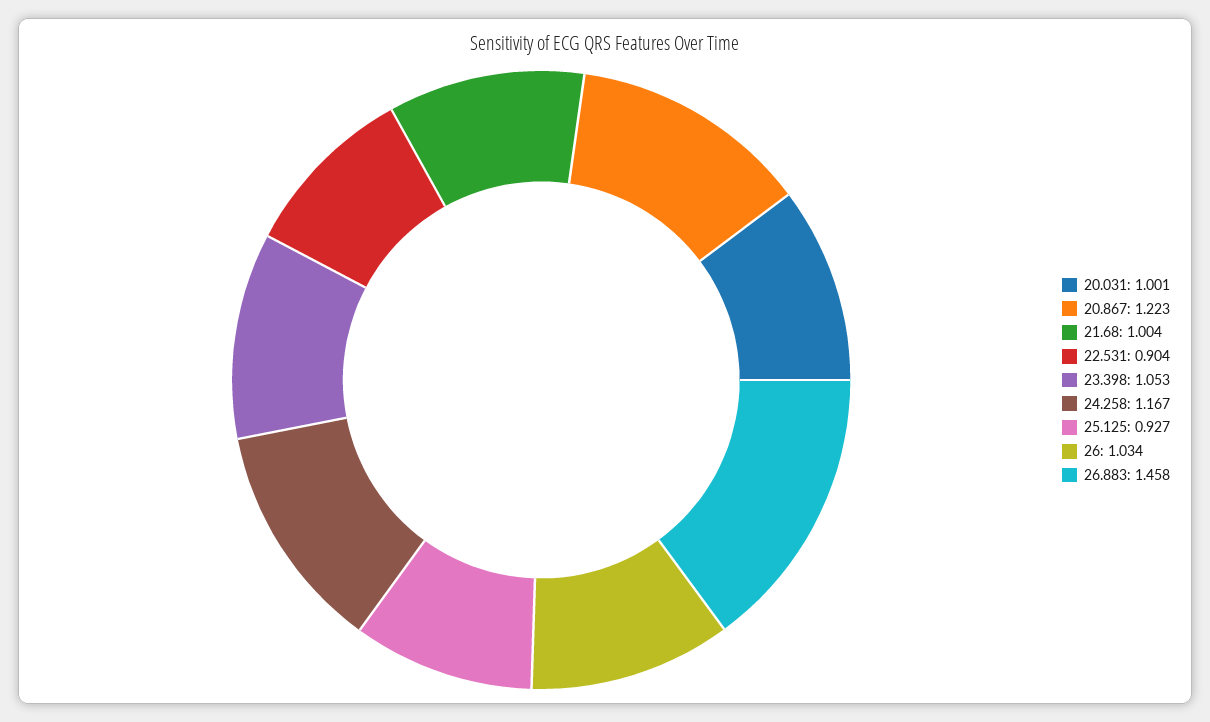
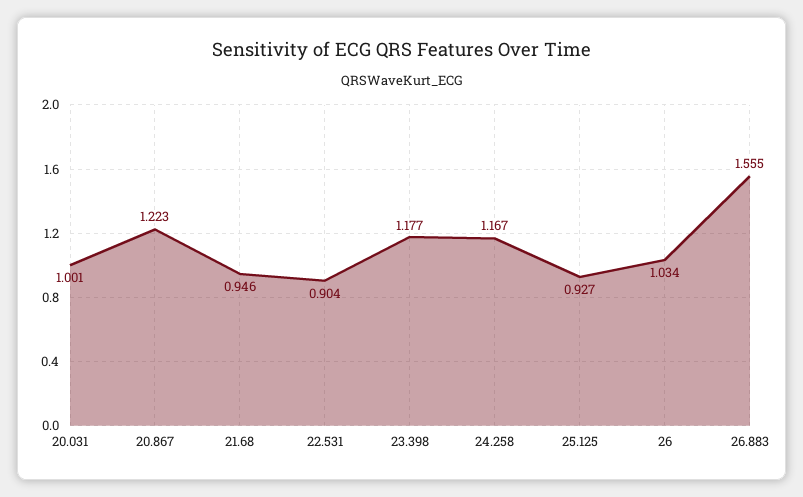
21.68: 1.004 -> 0.946
23.398: 1.053 -> 1.177
26.883: 1.458 -> 1.555

